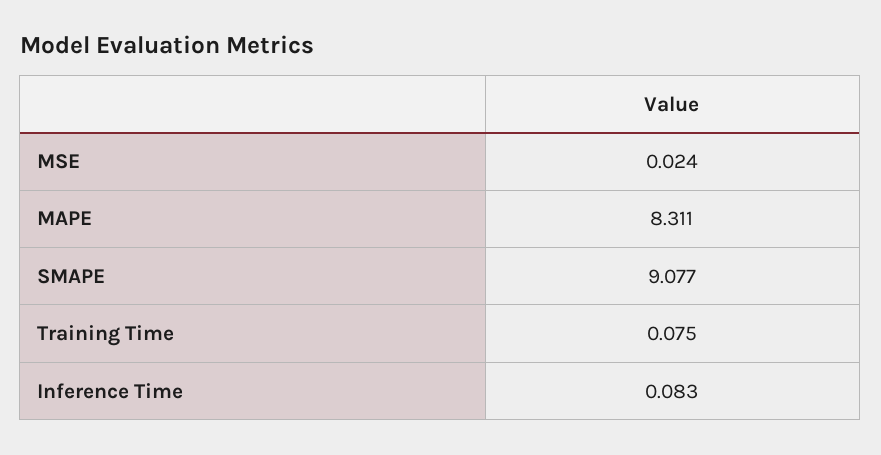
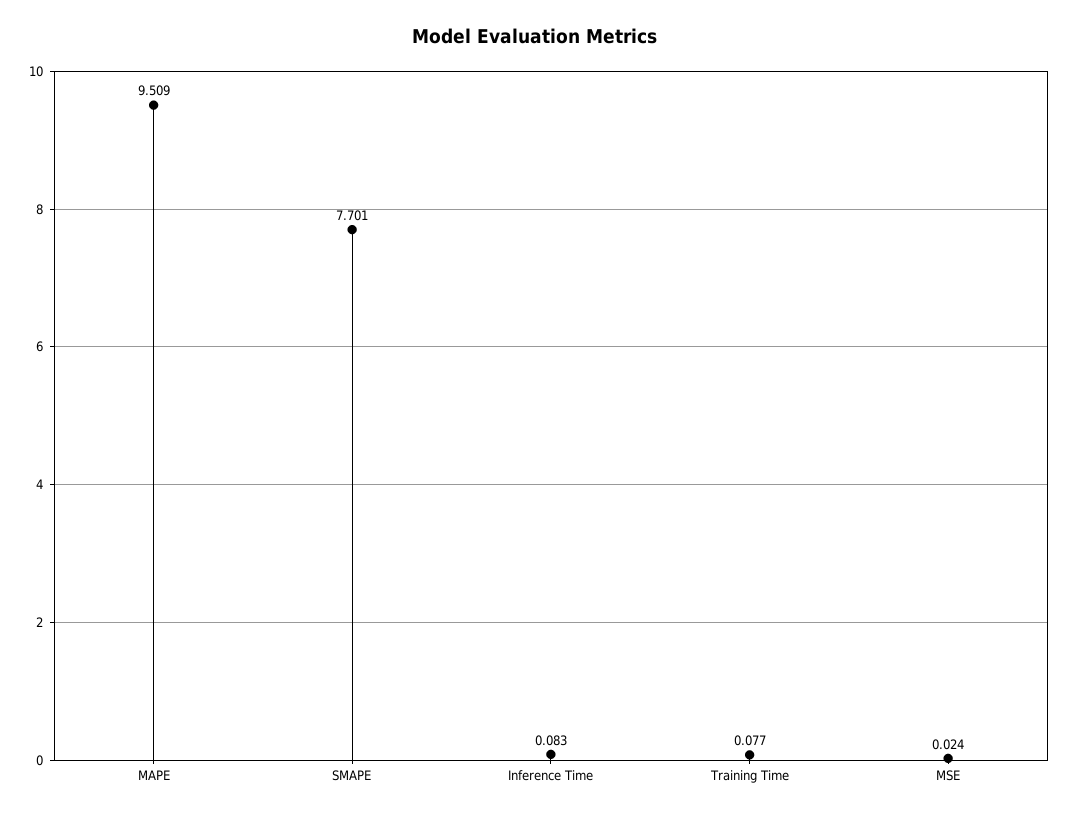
MAPE: 8.311 -> 9.509
SMAPE: 9.077 -> 7.701
Training Time: 0.075 -> 0.077

